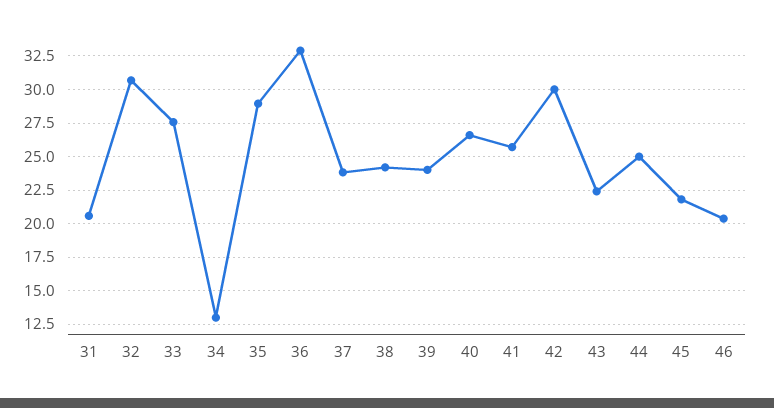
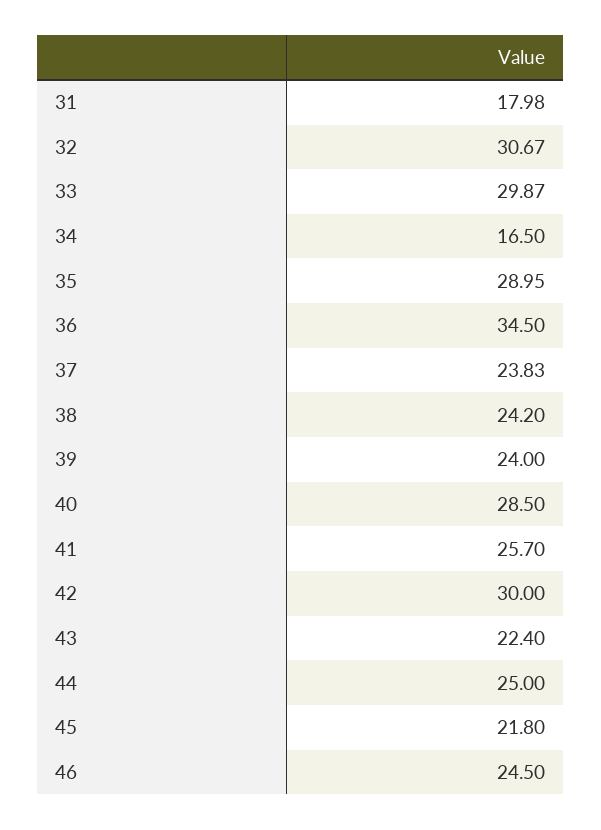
31: 20.5 -> 17.98
33: 27.5 -> 29.87
34: 13 -> 16.5
36: 33 -> 34.5
40: 26.5 -> 28.5
46: 20.5 -> 24.5

